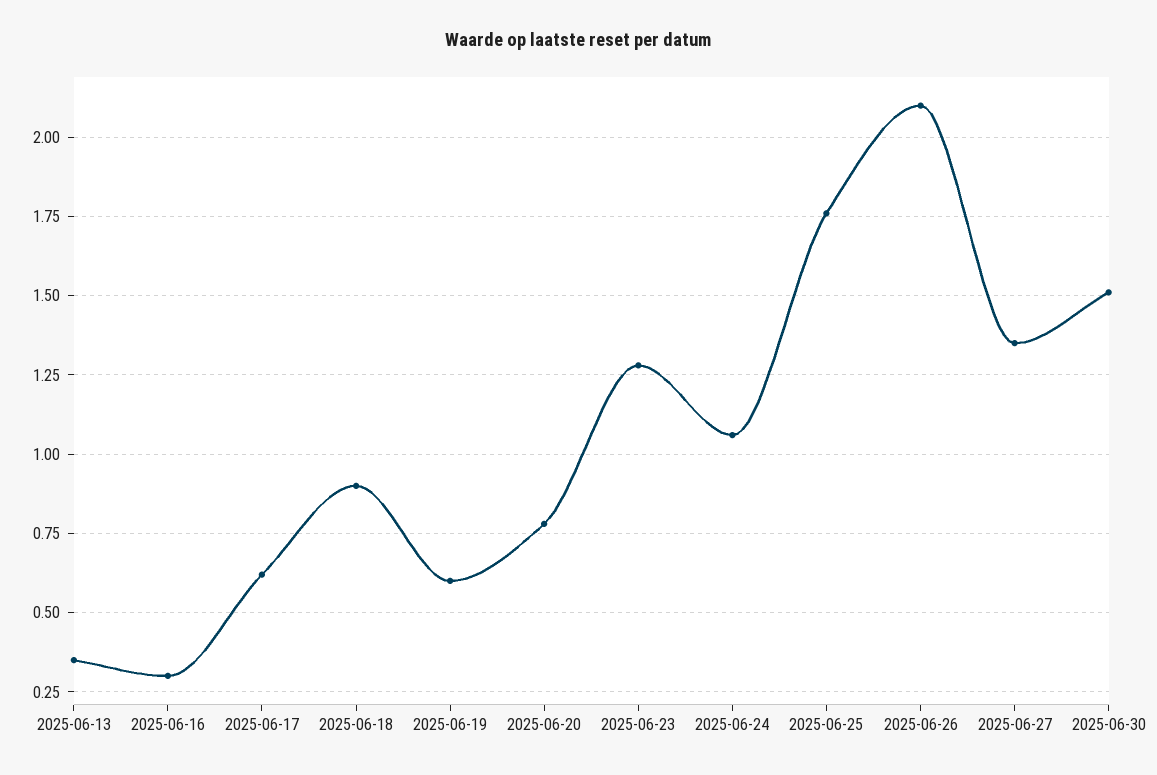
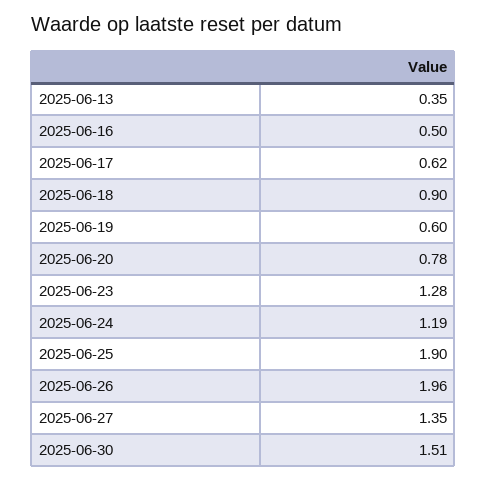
2025-06-16: 0.3 -> 0.5
2025-06-24: 1.05 -> 1.19
2025-06-25: 1.75 -> 1.9
2025-06-26: 2.1 -> 1.96

